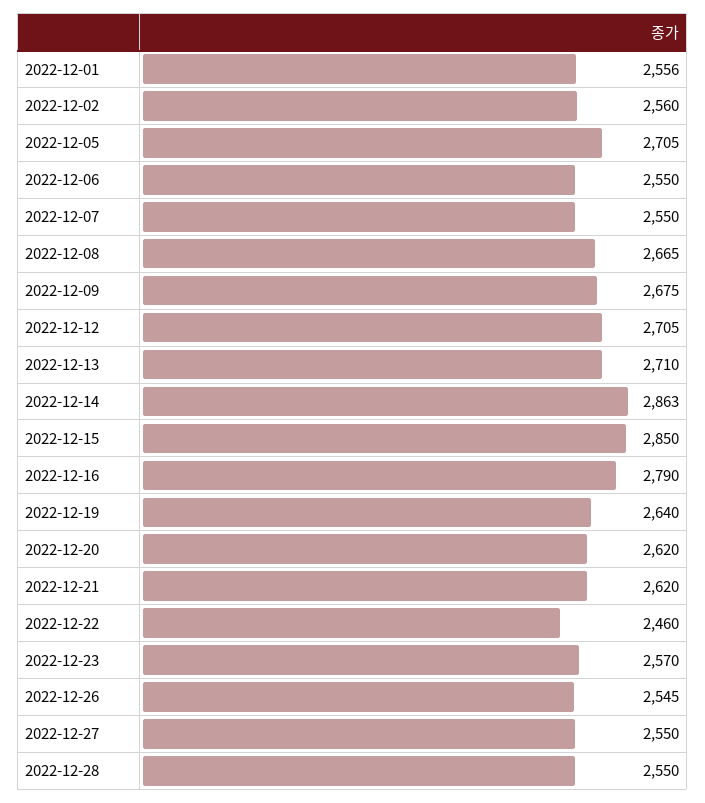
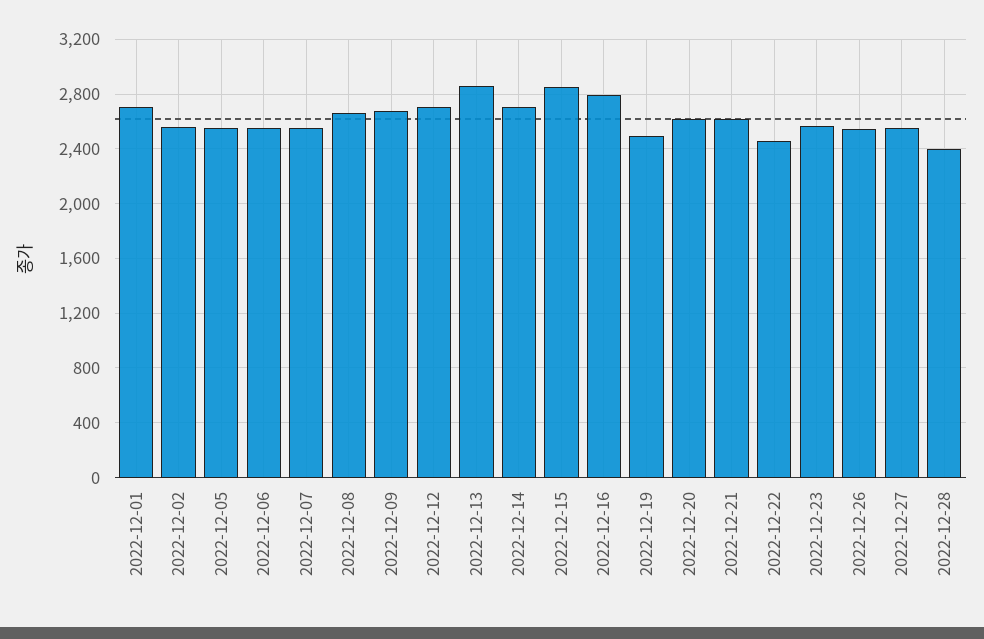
2022-12-01: 2556 -> 2700
2022-12-05: 2705 -> 2550
2022-12-13: 2710 -> 2850
2022-12-14: 2863 -> 2700
2022-12-19: 2640 -> 2500
2022-12-28: 2550 -> 2400

